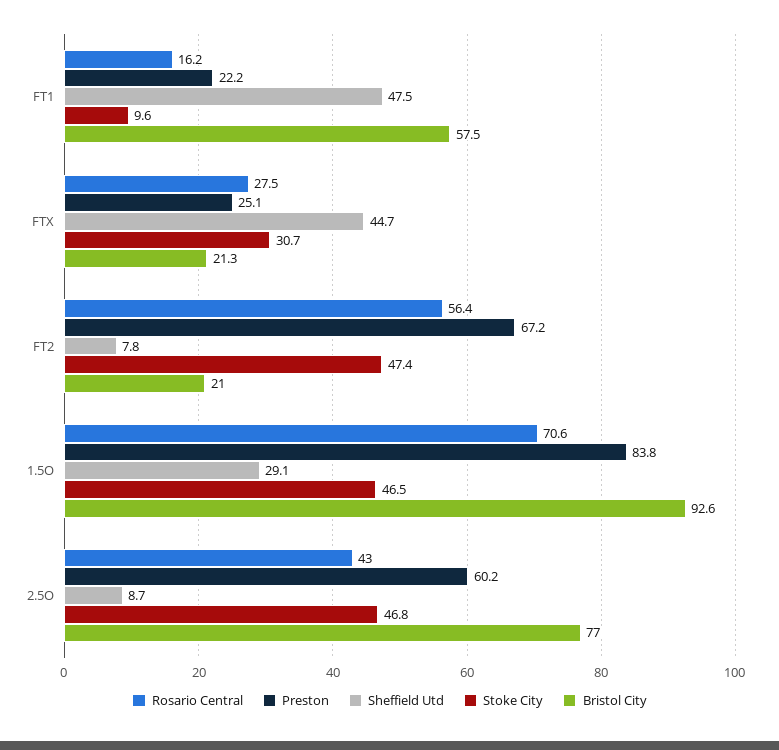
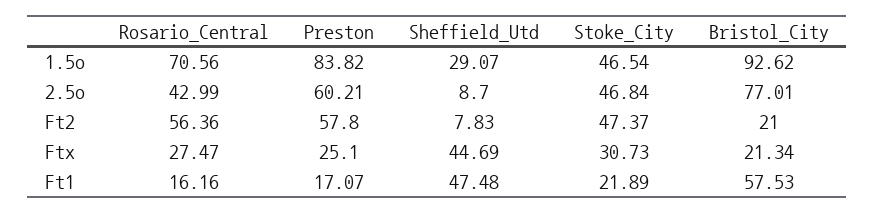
Preston, FT1: 22.2 -> 17.07
Stoke City, FT1: 9.6 -> 21.89
Preston, FT2: 67.2 -> 57.8

